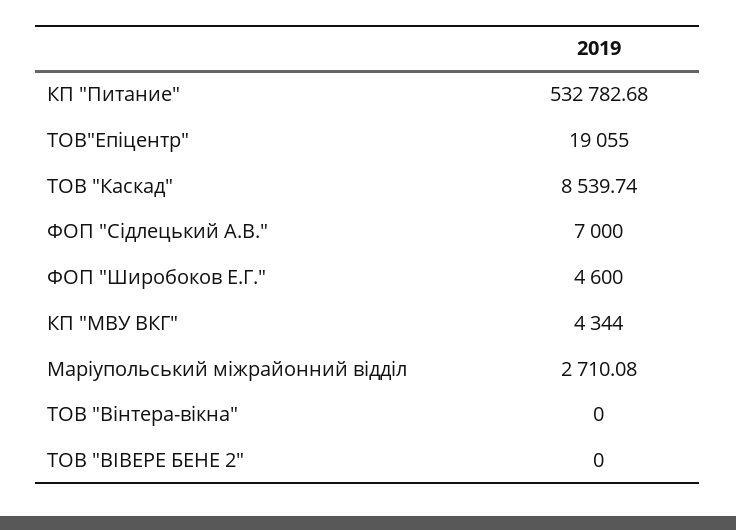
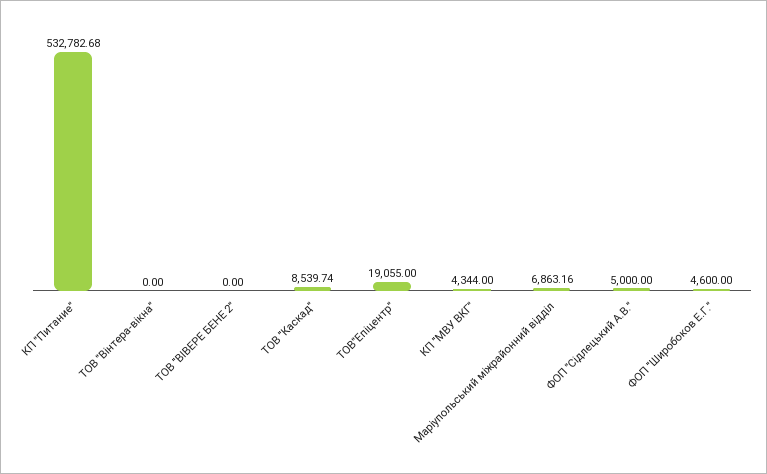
ФОП "Сідлецький А.В.": 7000 -> 5000
Маріупольський міжрайонний відділ: 2710.08 -> 6863.16

